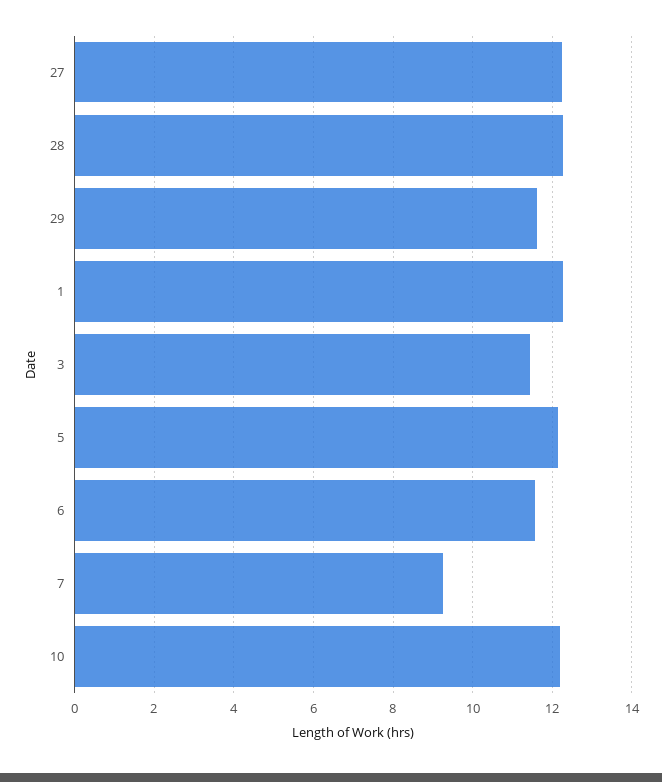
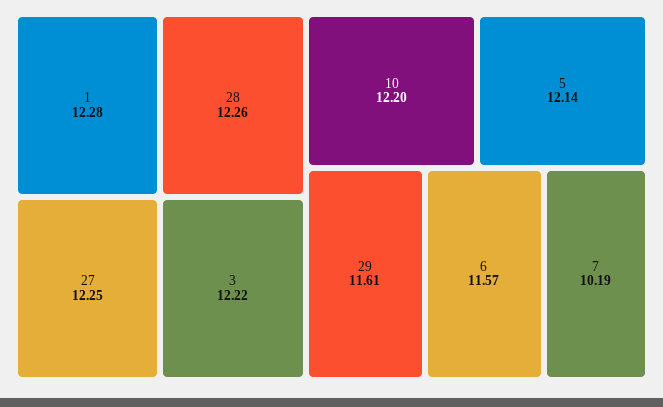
3: 11.4 -> 12.22
7: 9.2 -> 10.19

